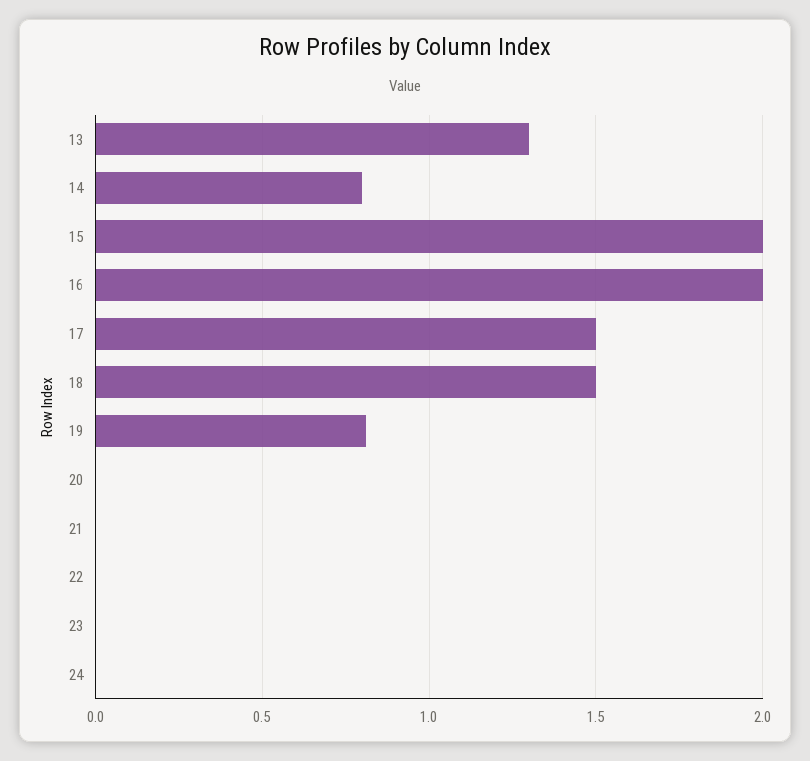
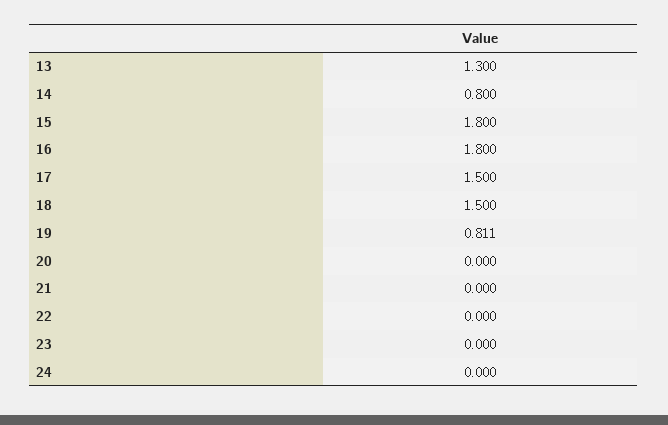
15: 2 -> 1.8
16: 2 -> 1.8

